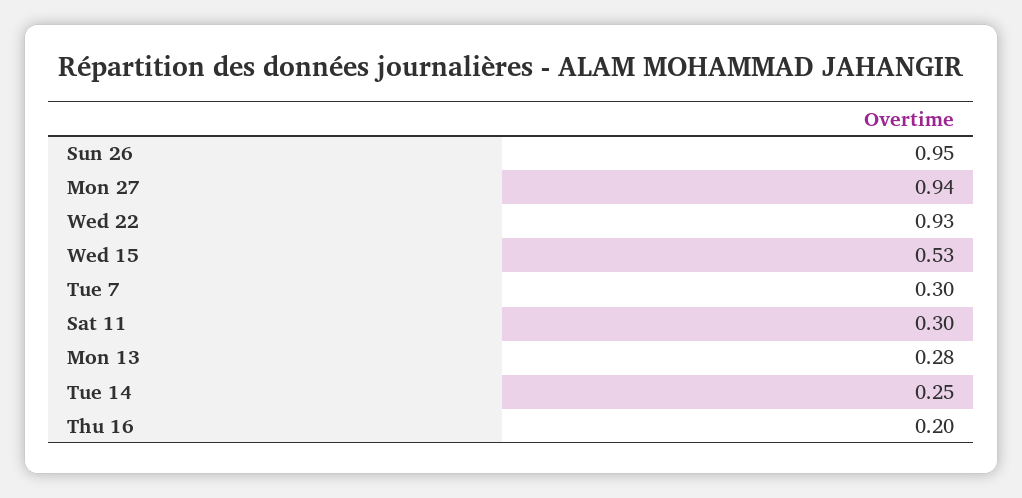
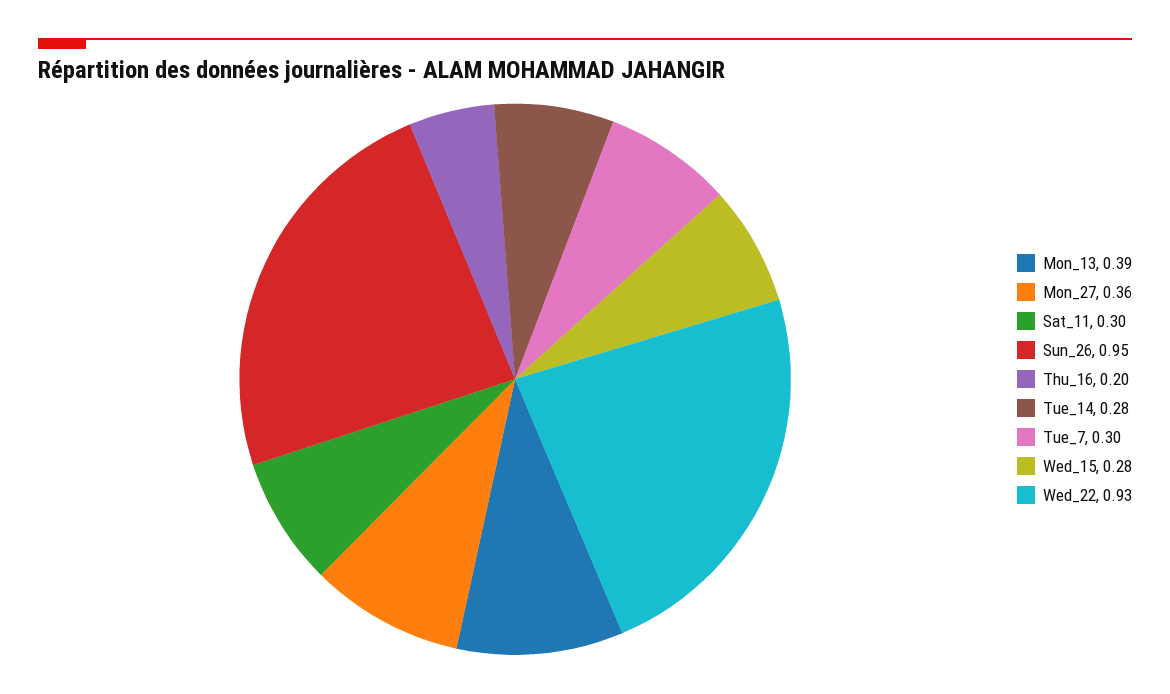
Mon 27: 0.94 -> 0.36
Wed 15: 0.53 -> 0.28
Mon 13: 0.28 -> 0.39
Tue 14: 0.25 -> 0.28

